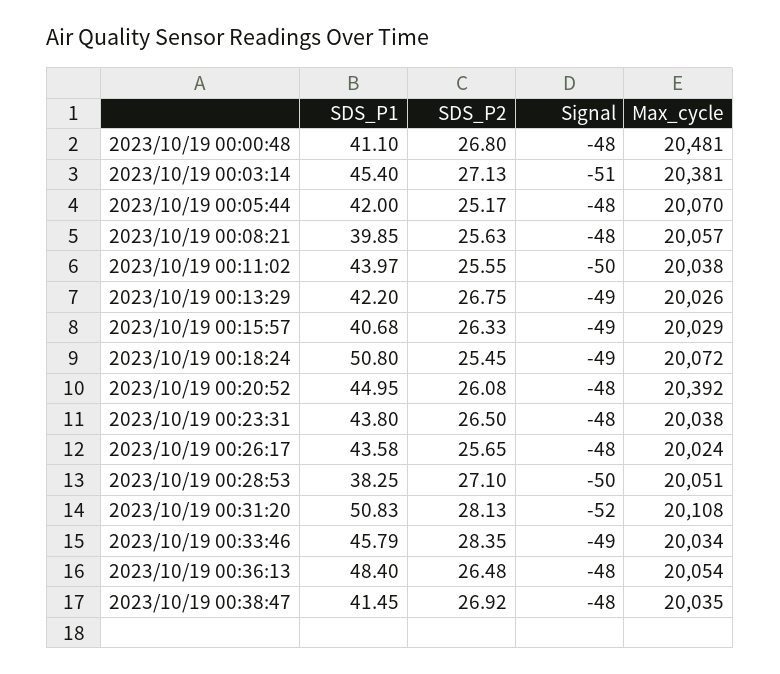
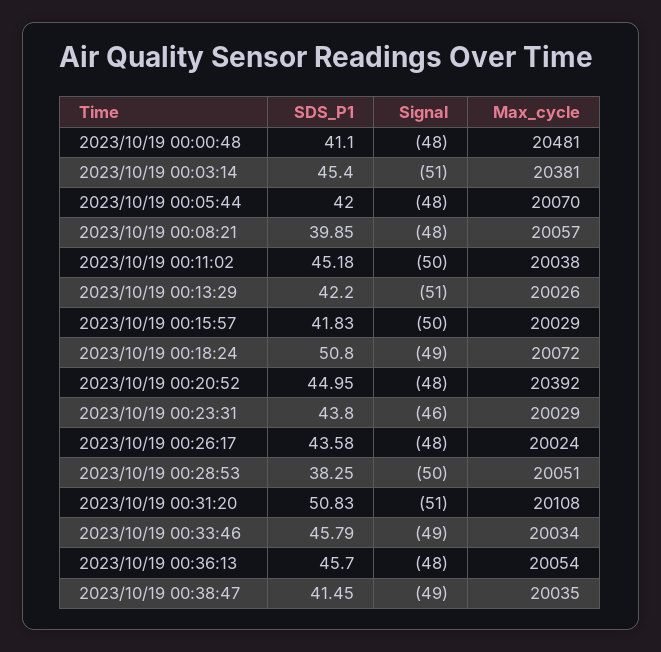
SDS_P2, 2023/10/19 00:00:48: 26.8 -> none
SDS_P2, 2023/10/19 00:03:14: 27.13 -> none
SDS_P2, 2023/10/19 00:05:44: 25.17 -> none
SDS_P2, 2023/10/19 00:08:21: 25.63 -> none
SDS_P1, 2023/10/19 00:11:02: 43.97 -> 45.18
SDS_P2, 2023/10/19 00:11:02: 25.55 -> none
SDS_P2, 2023/10/19 00:13:29: 26.75 -> none
Signal, 2023/10/19 00:13:29: -49 -> -51
SDS_P1, 2023/10/19 00:15:57: 40.68 -> 41.83
SDS_P2, 2023/10/19 00:15:57: 26.33 -> none
Signal, 2023/10/19 00:15:57: -49 -> -50
SDS_P2, 2023/10/19 00:18:24: 25.45 -> none
SDS_P2, 2023/10/19 00:20:52: 26.08 -> none
SDS_P2, 2023/10/19 00:23:31: 26.5 -> none
Signal, 2023/10/19 00:23:31: -48 -> -46
Max_cycle, 2023/10/19 00:23:31: 20038 -> 20029
SDS_P2, 2023/10/19 00:26:17: 25.65 -> none
SDS_P2, 2023/10/19 00:28:53: 27.1 -> none
SDS_P2, 2023/10/19 00:31:20: 28.13 -> none
Signal, 2023/10/19 00:31:20: -52 -> -51
SDS_P2, 2023/10/19 00:33:46: 28.35 -> none
SDS_P1, 2023/10/19 00:36:13: 48.4 -> 45.7
SDS_P2, 2023/10/19 00:36:13: 26.48 -> none
SDS_P2, 2023/10/19 00:38:47: 26.92 -> none
Signal, 2023/10/19 00:38:47: -48 -> -49

